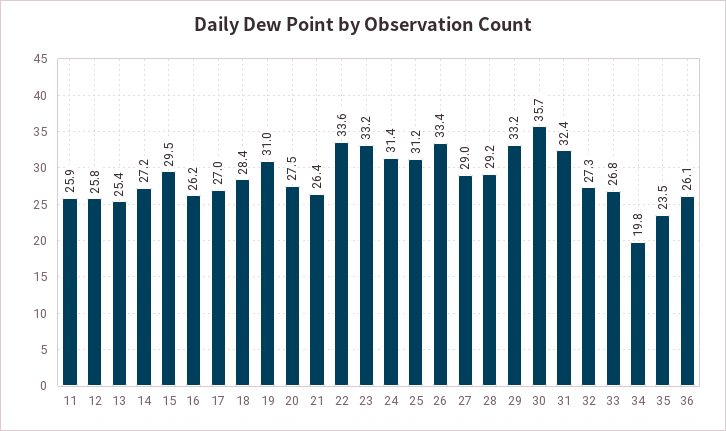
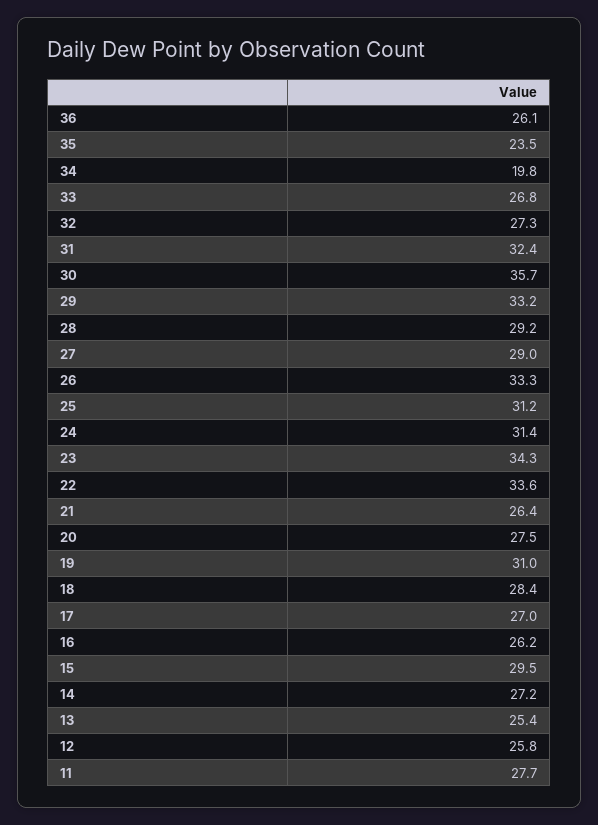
11: 25.9 -> 27.7
23: 33.2 -> 34.3
26: 33.4 -> 33.3

